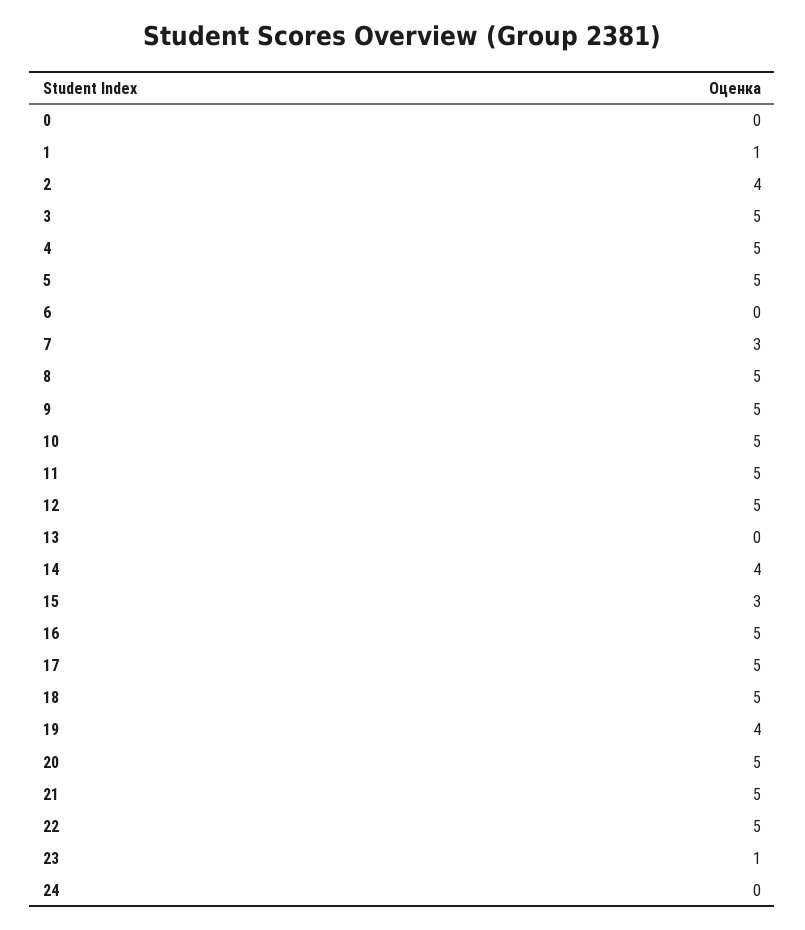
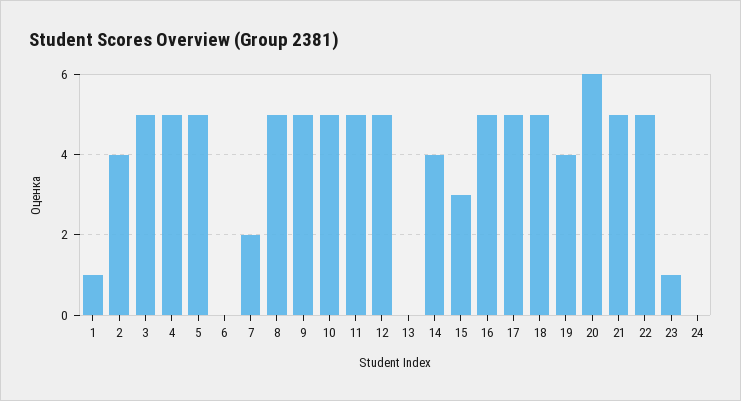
0: 0 -> none
7: 3 -> 2
20: 5 -> 6

